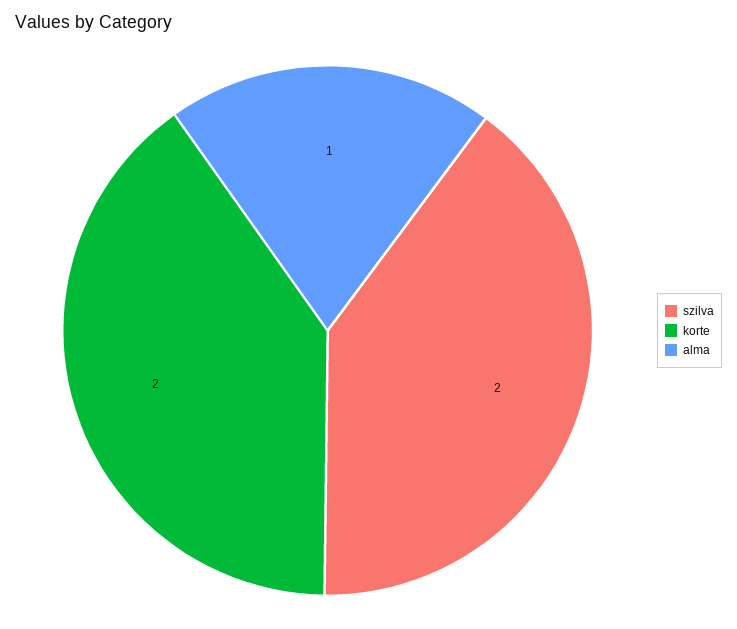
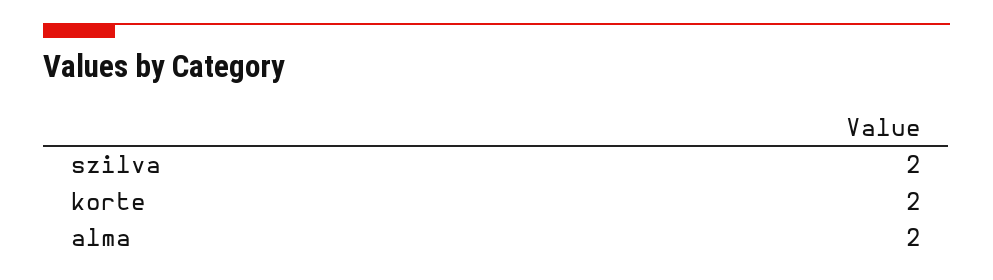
alma: 1 -> 2

